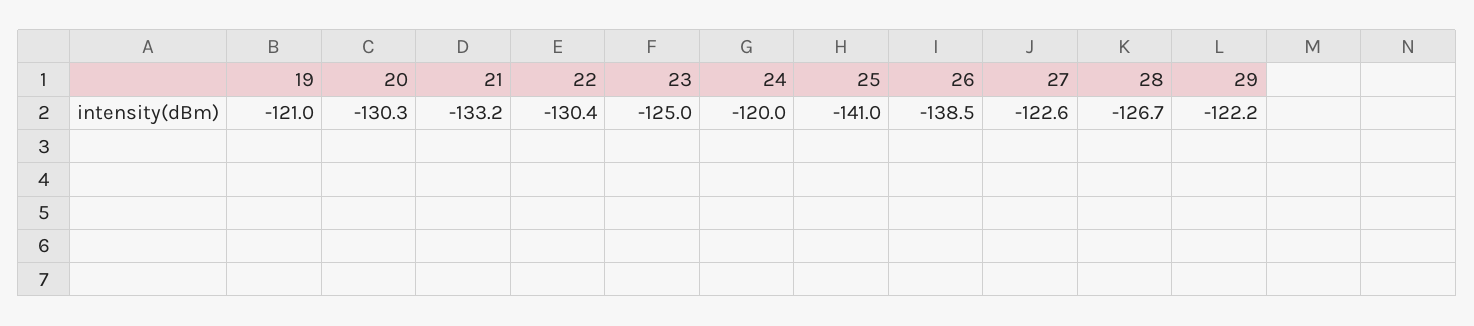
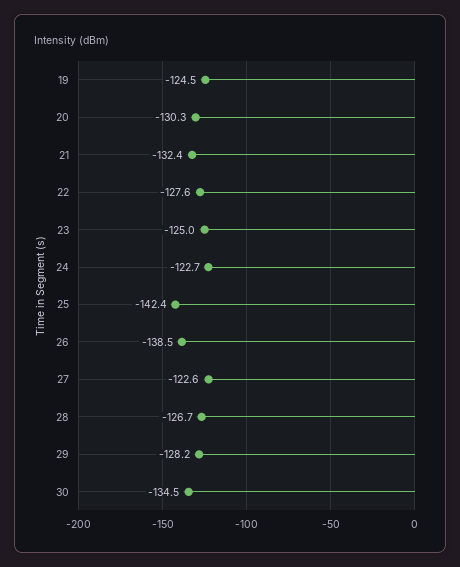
19: -121 -> -124.5
21: -133.2 -> -132.4
22: -130.4 -> -127.6
24: -120 -> -122.7
25: -141 -> -142.4
29: -122.2 -> -128.2
30: none -> -134.5

